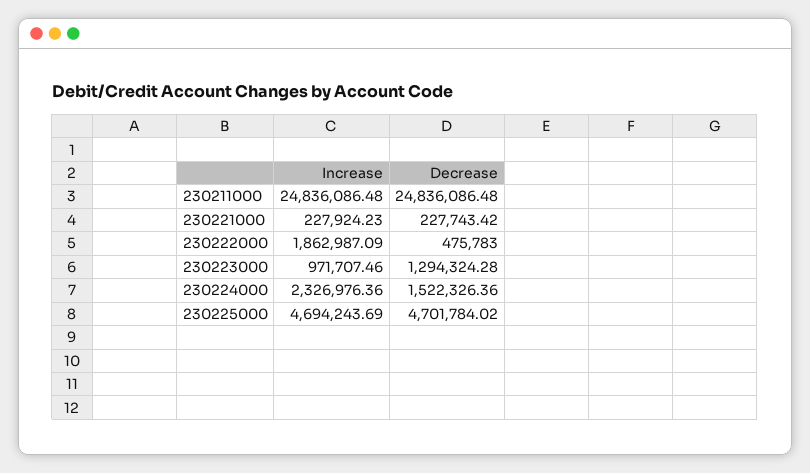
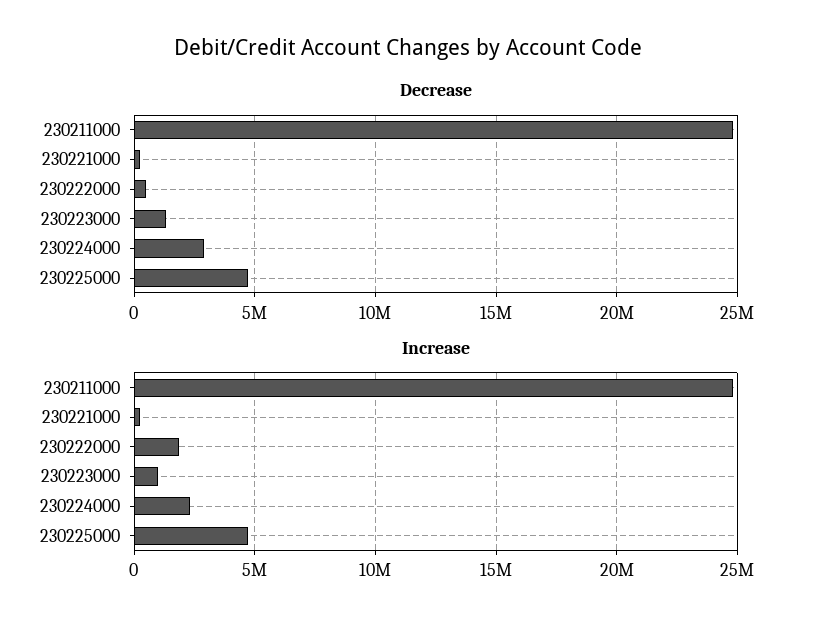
Decrease, 230224000: 1522326.36 -> 3000000

